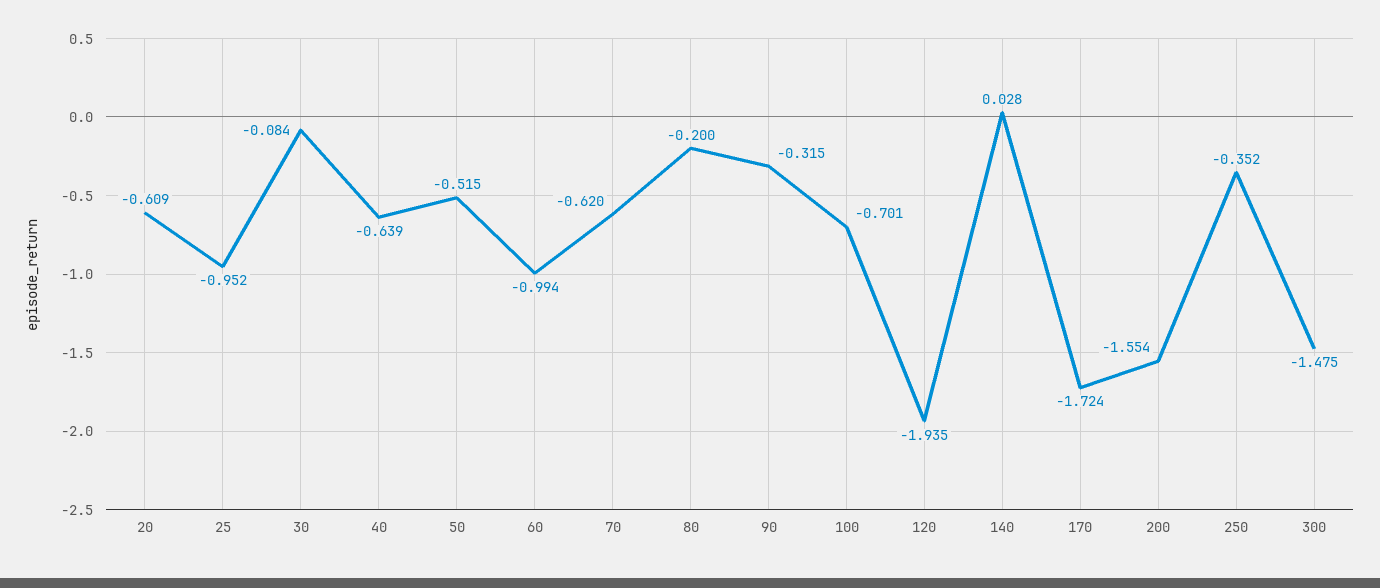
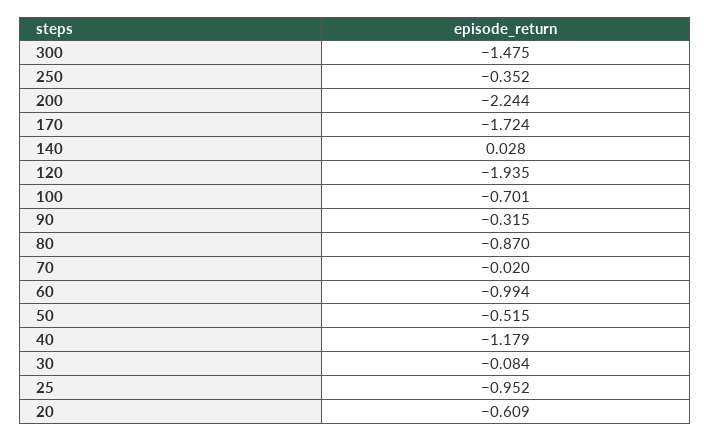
40: -0.639 -> -1.179
70: -0.62 -> -0.02
80: -0.2 -> -0.87
200: -1.554 -> -2.244

